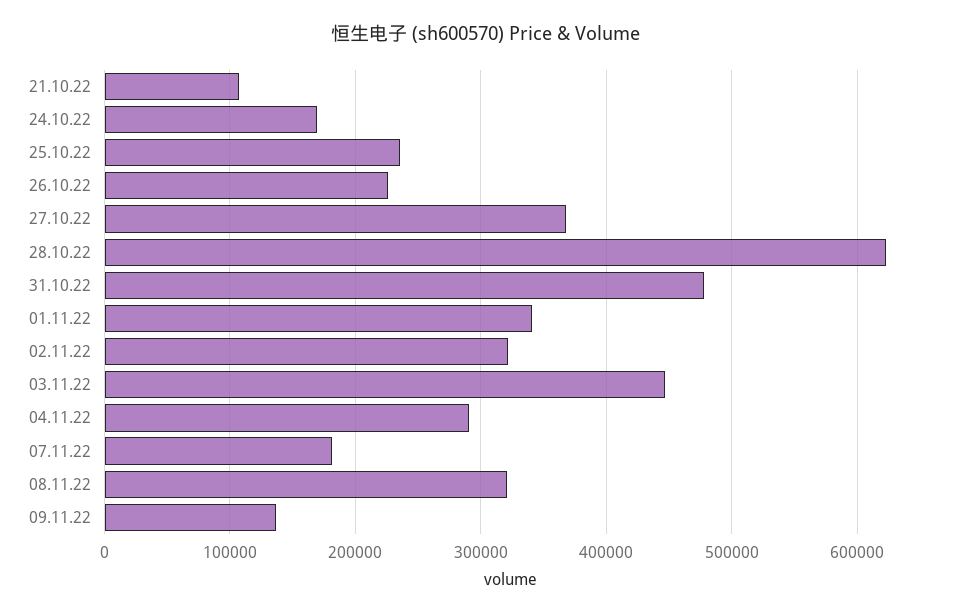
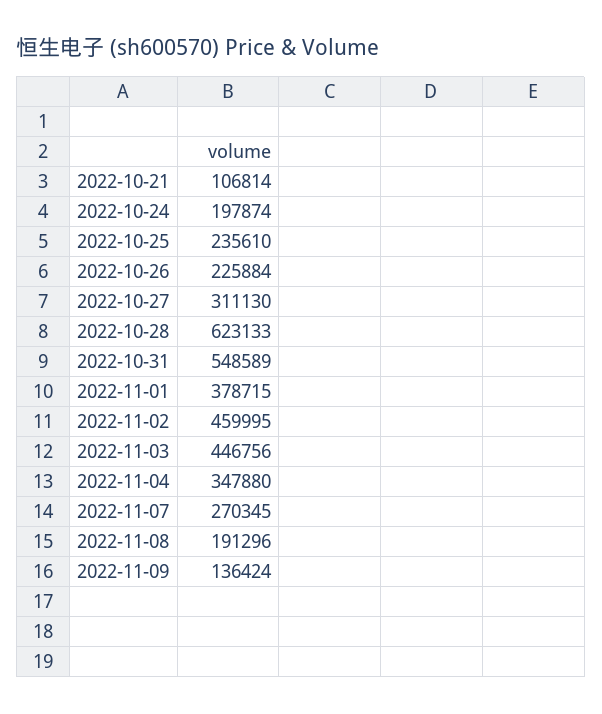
24.10.22: 170000 -> 197874
27.10.22: 370000 -> 311130
31.10.22: 480000 -> 548589
01.11.22: 340000 -> 378715
02.11.22: 320000 -> 459995
04.11.22: 290000 -> 347880
07.11.22: 180000 -> 270345
08.11.22: 320000 -> 191296

